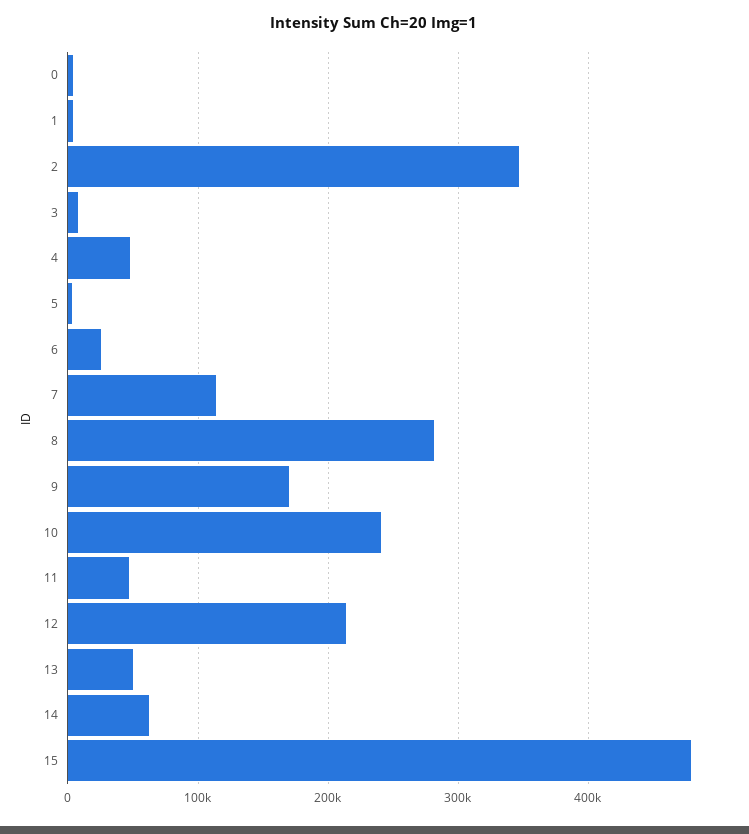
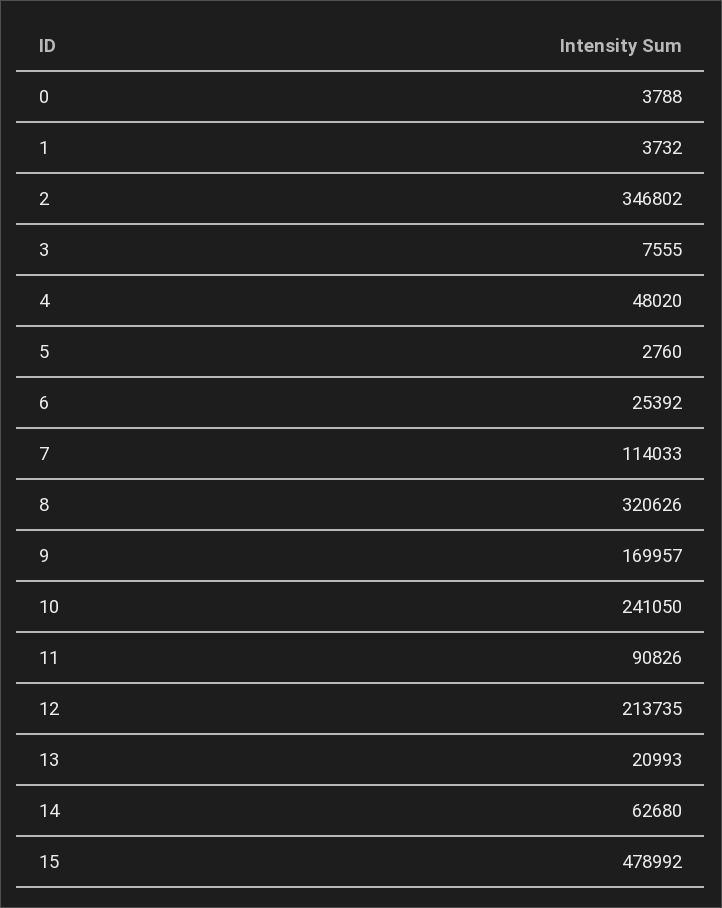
8: 280000 -> 320626
11: 50000 -> 90826
13: 50000 -> 20993

